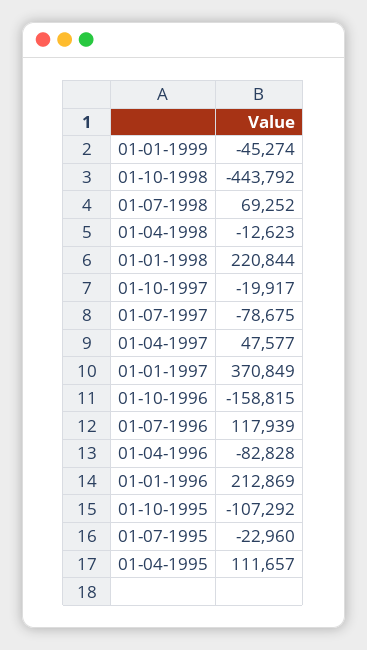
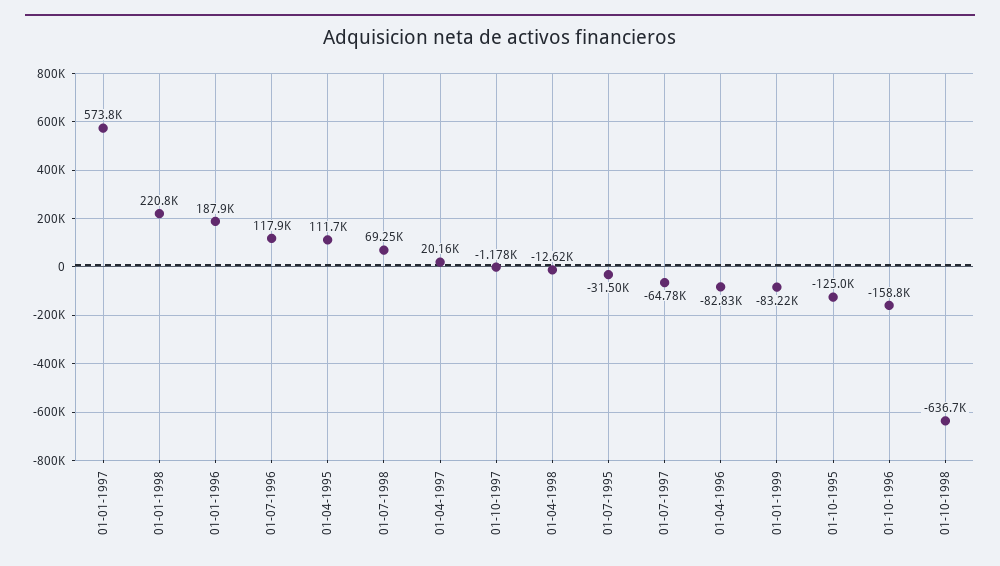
01-01-1999: -45274 -> -83220
01-10-1998: -443792 -> -636700
01-10-1997: -19917 -> -1178
01-07-1997: -78675 -> -64780
01-04-1997: 47577 -> 20160
01-01-1997: 370849 -> 573800
01-01-1996: 212869 -> 187900
01-10-1995: -107292 -> -125000
01-07-1995: -22960 -> -31500

